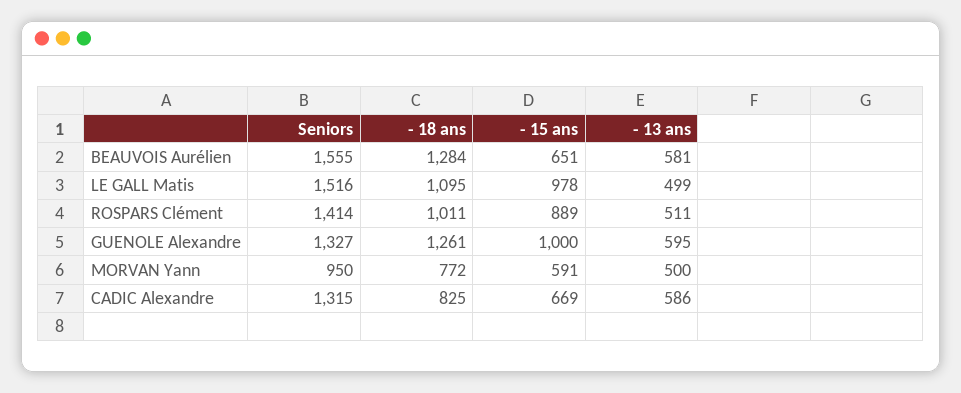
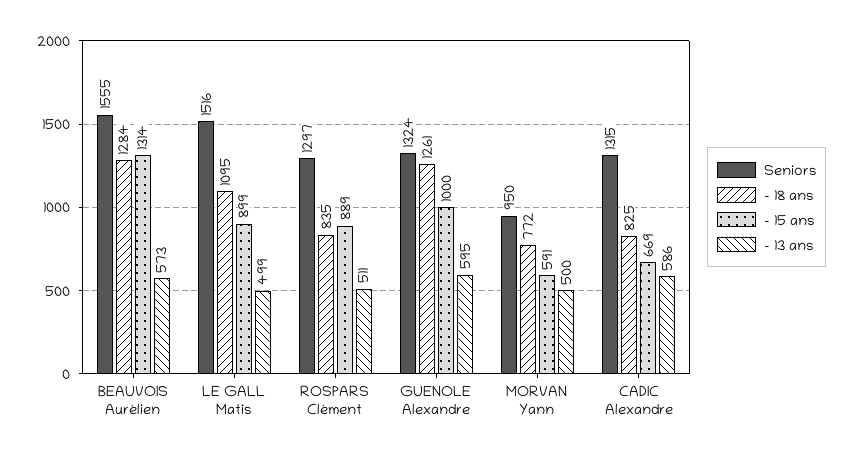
- 15 ans, BEAUVOIS Aurélien: 651 -> 1314
- 13 ans, BEAUVOIS Aurélien: 581 -> 573
- 15 ans, LE GALL Matis: 978 -> 899
Seniors, ROSPARS Clément: 1414 -> 1297
- 18 ans, ROSPARS Clément: 1011 -> 835
Seniors, GUENOLE Alexandre: 1327 -> 1324

